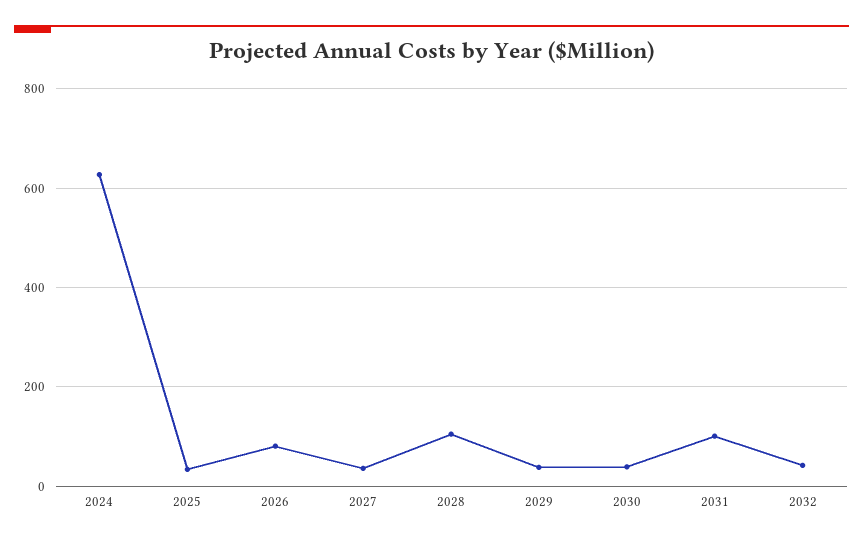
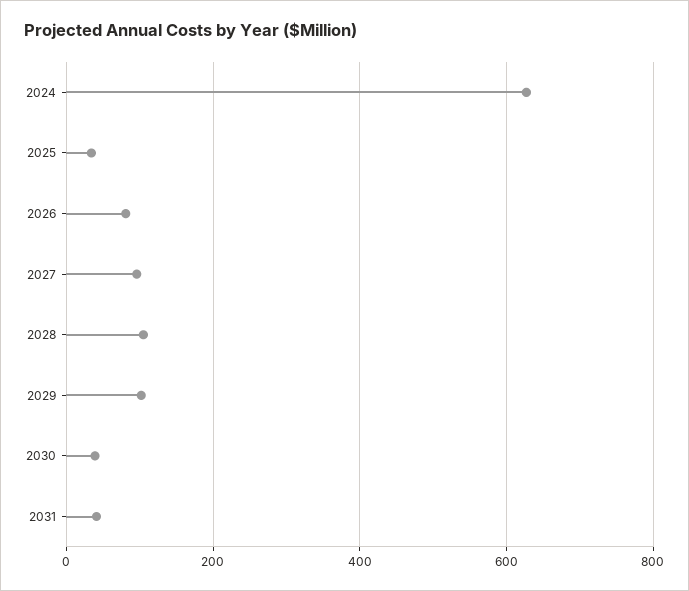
2027: 40 -> 100
2029: 40 -> 100
2031: 100 -> 40
2032: 40 -> none

